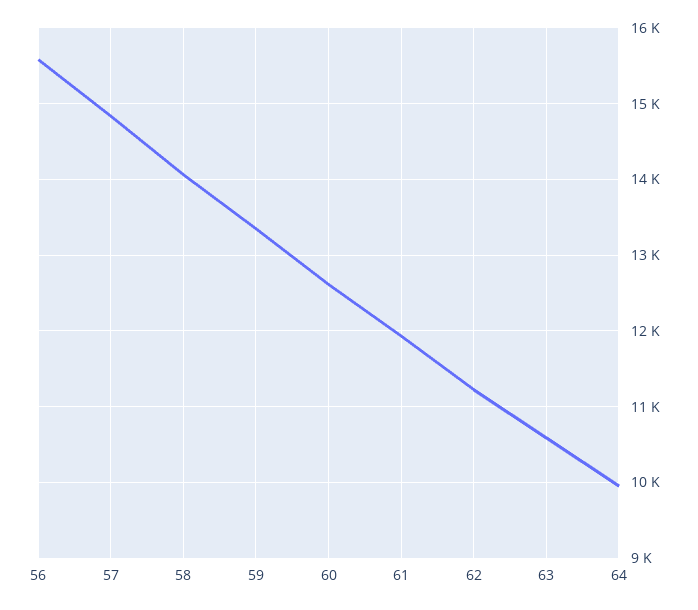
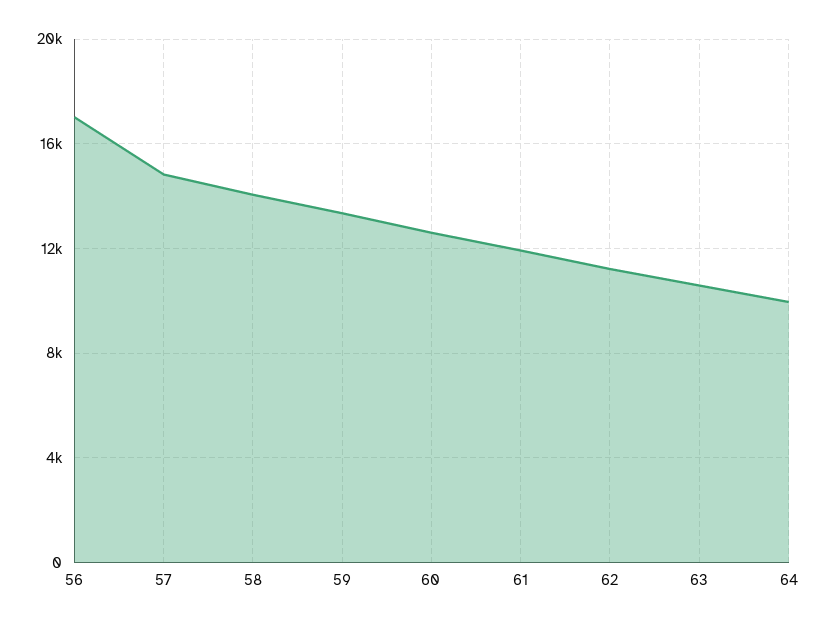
56: 15600 -> 17000

